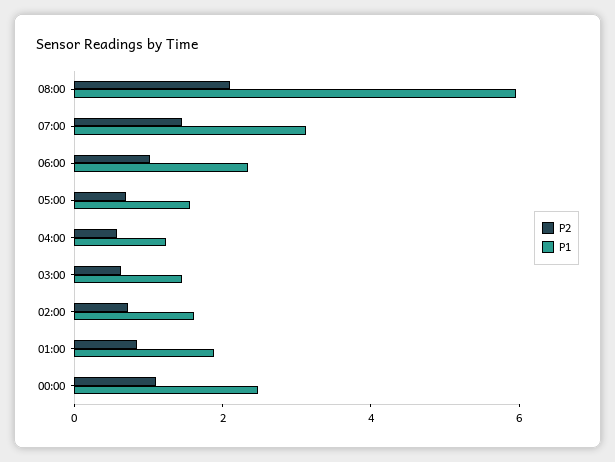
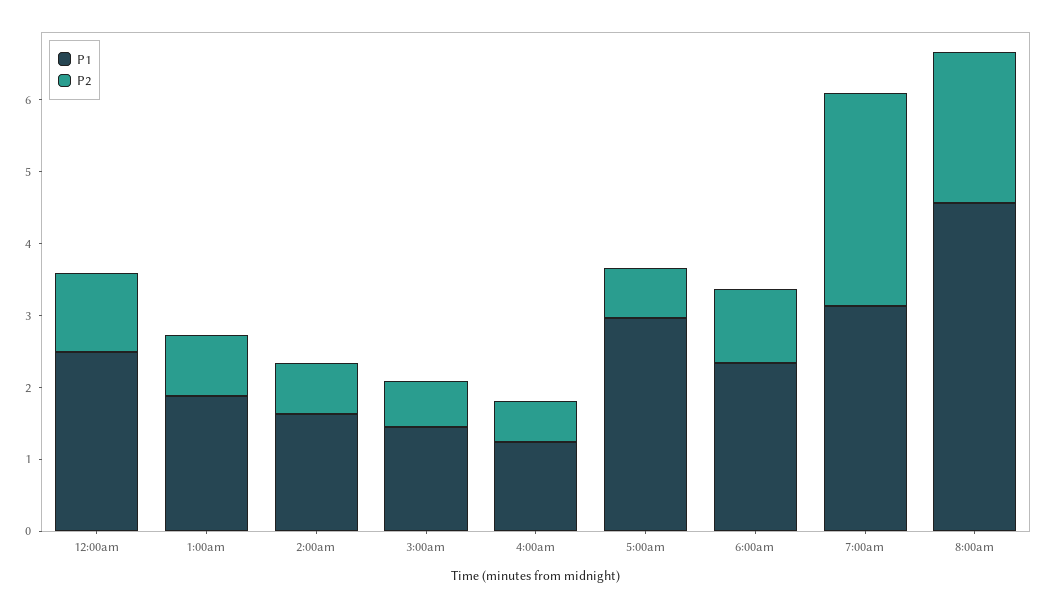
P1, 08:00: 6 -> 4.6
P2, 07:00: 1.5 -> 3
P1, 05:00: 1.5 -> 3

